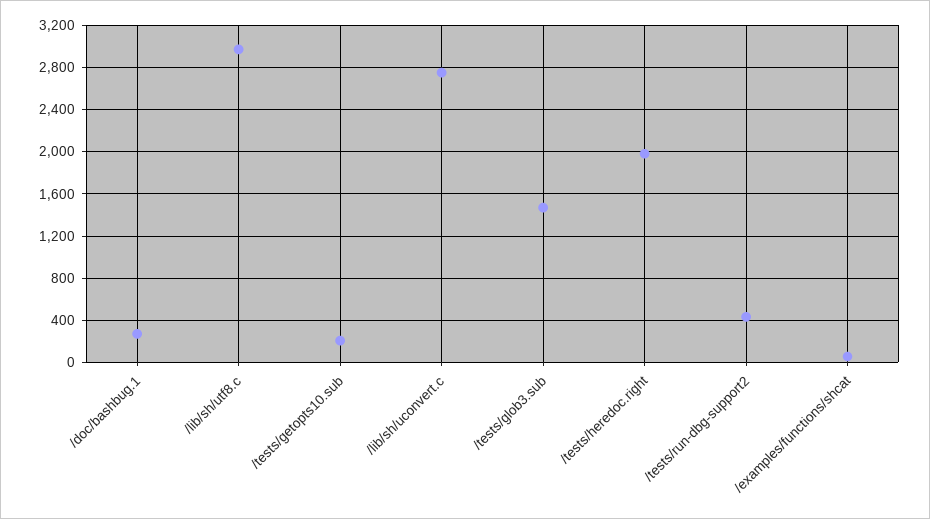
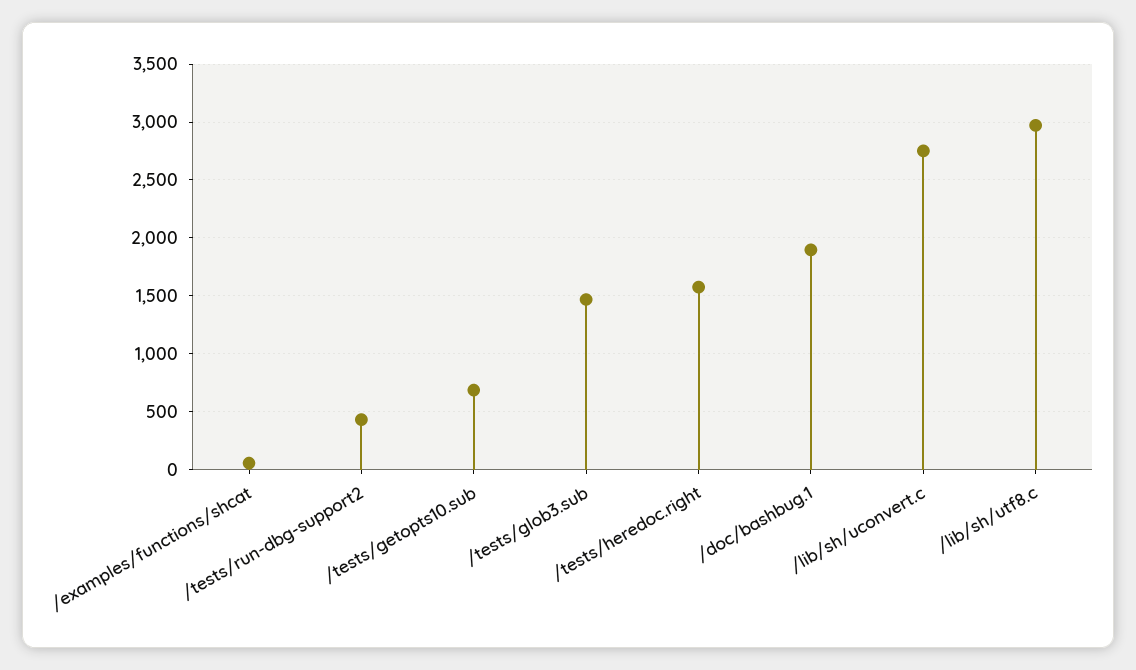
/doc/bashbug.1: 300 -> 1900
/tests/getopts10.sub: 200 -> 700
/tests/heredoc.right: 2000 -> 1600

